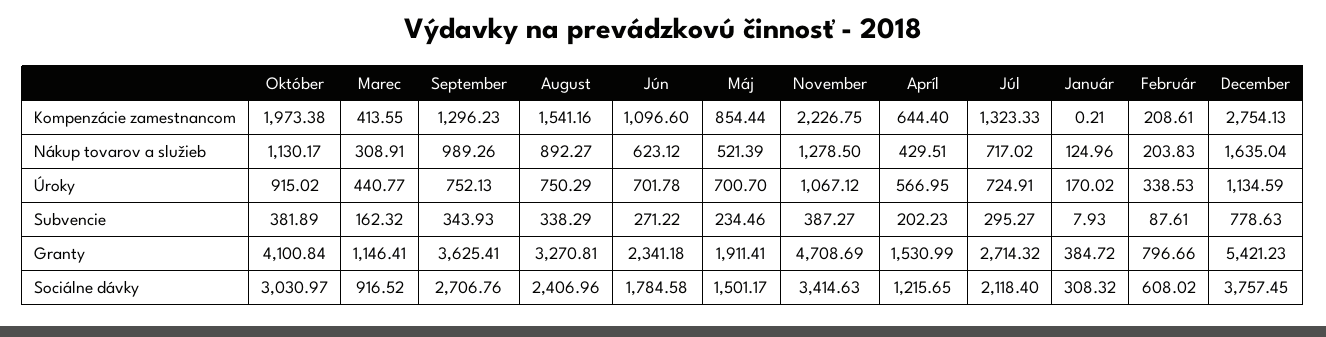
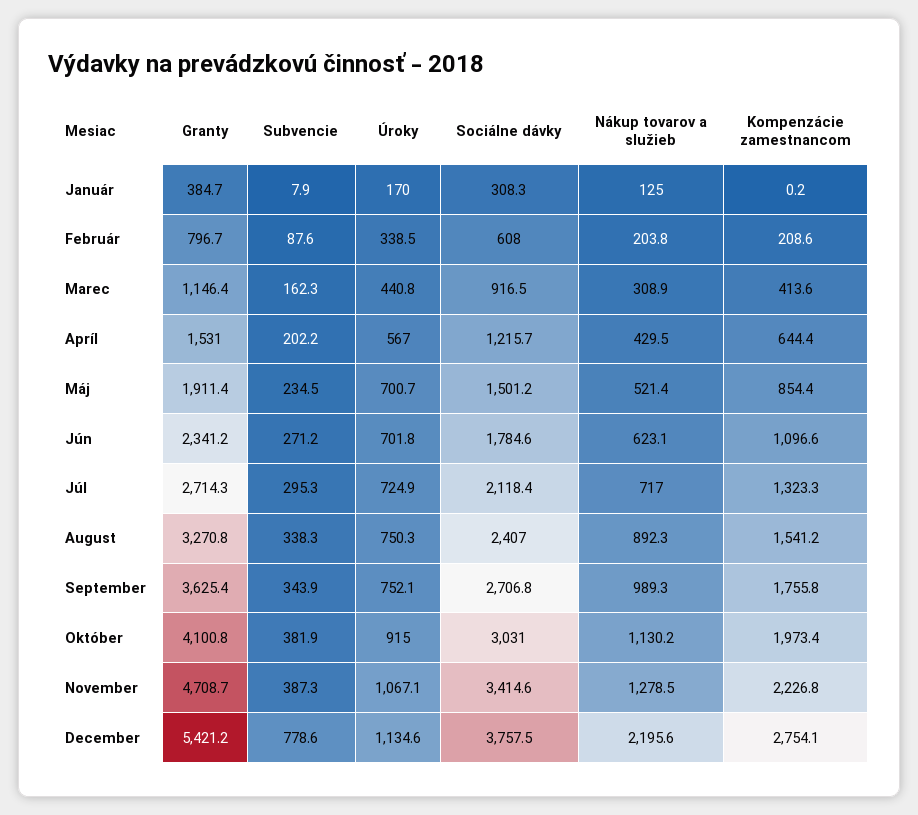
September, Kompenzácie zamestnancom: 1296.23 -> 1755.8
December, Nákup tovarov a služieb: 1635.04 -> 2195.6

